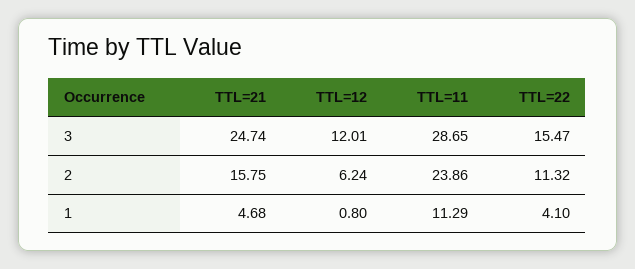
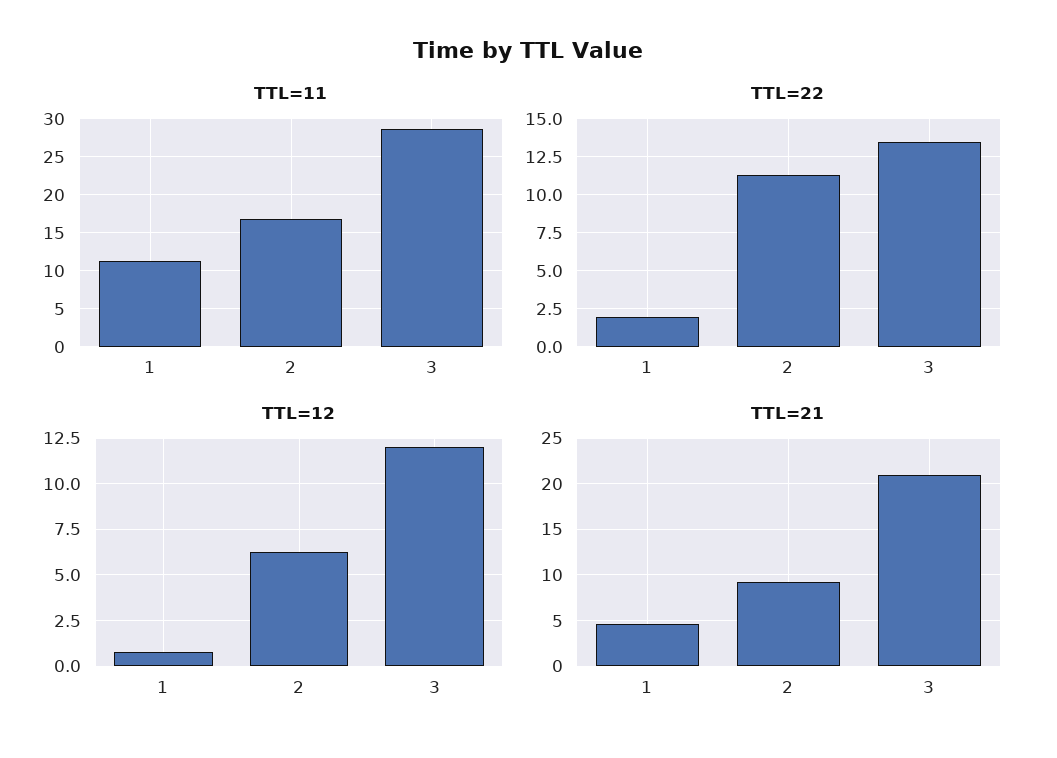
TTL=21, 3: 24.74 -> 21
TTL=22, 3: 15.47 -> 13.5
TTL=21, 2: 15.75 -> 9
TTL=11, 2: 23.86 -> 17
TTL=22, 1: 4.1 -> 2

